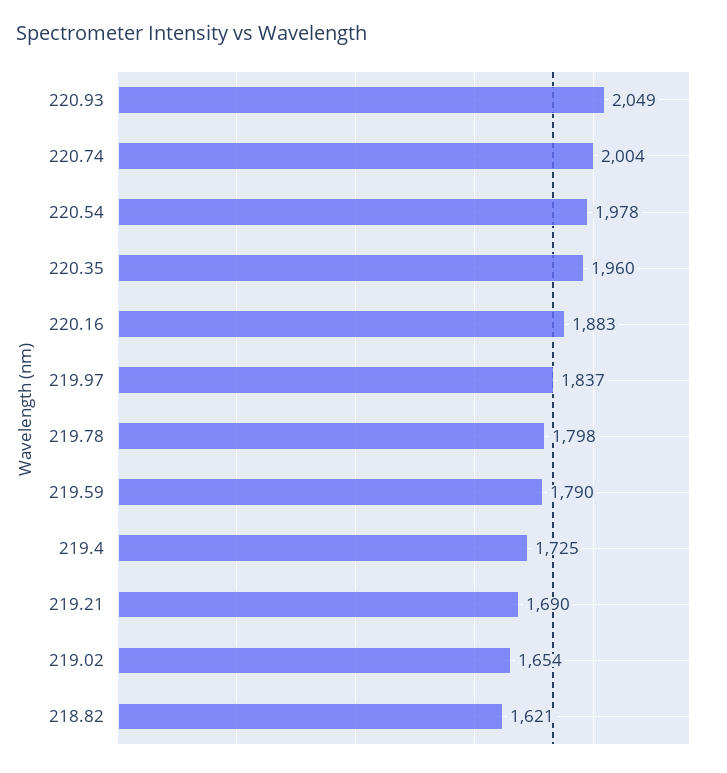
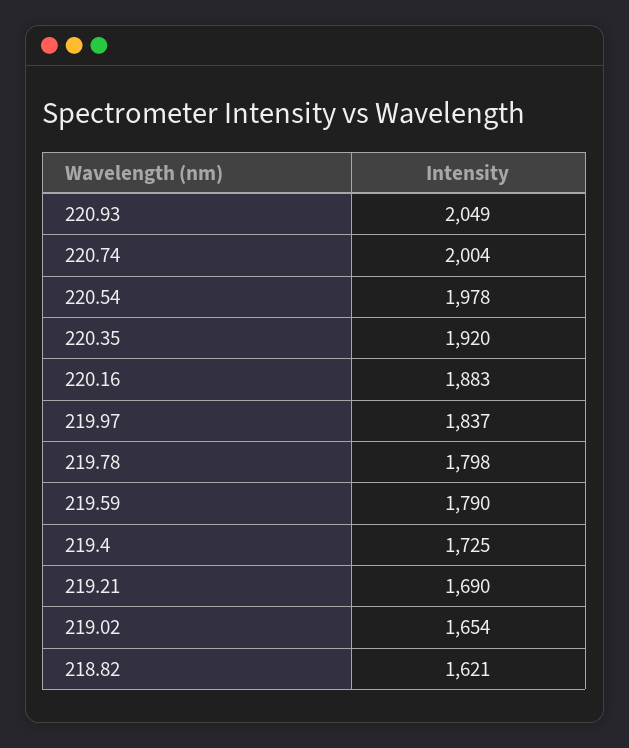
220.35: 1960 -> 1920

